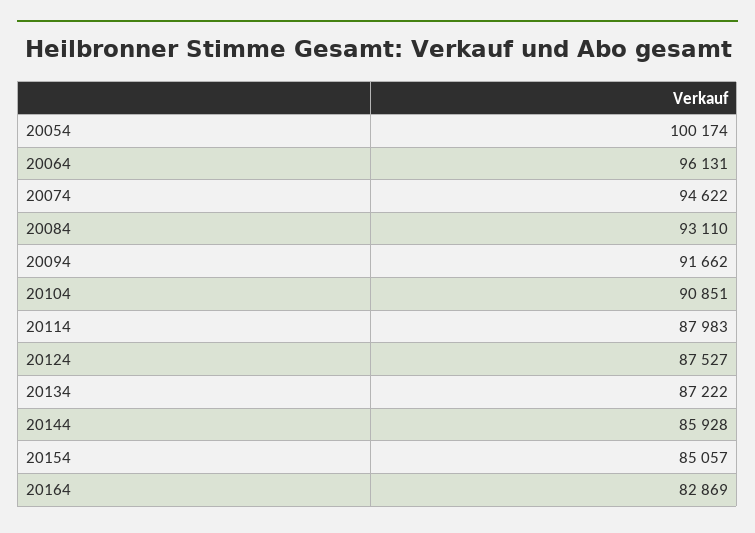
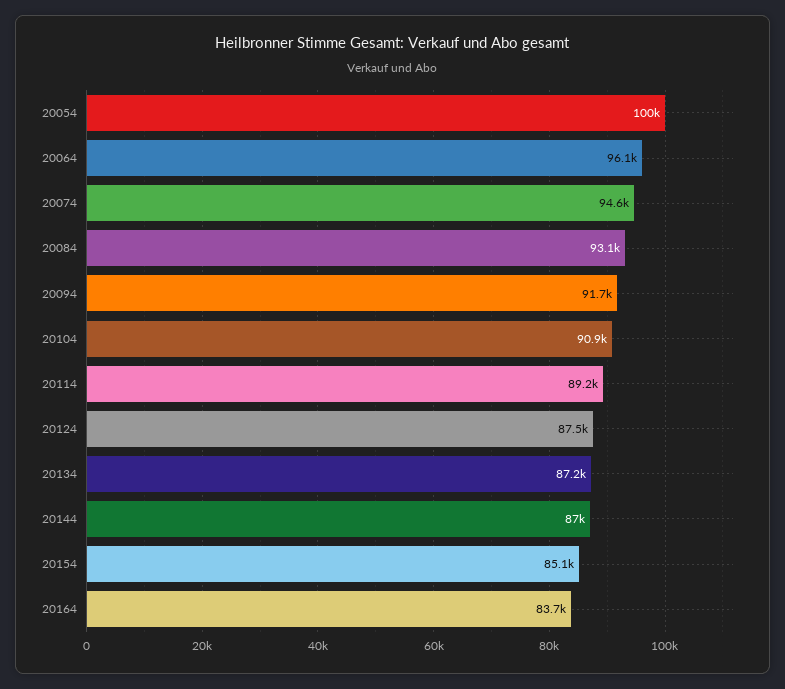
20114: 87983 -> 89200
20144: 85928 -> 87000
20164: 82869 -> 83700

